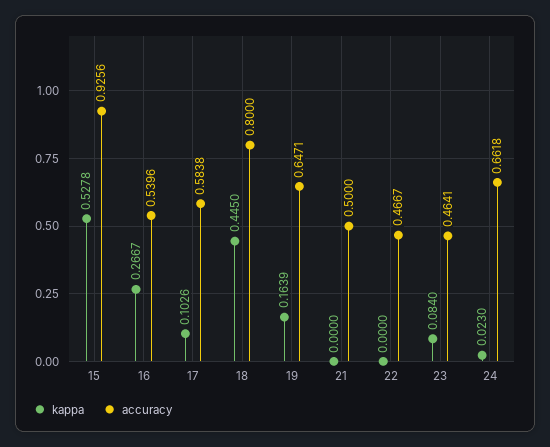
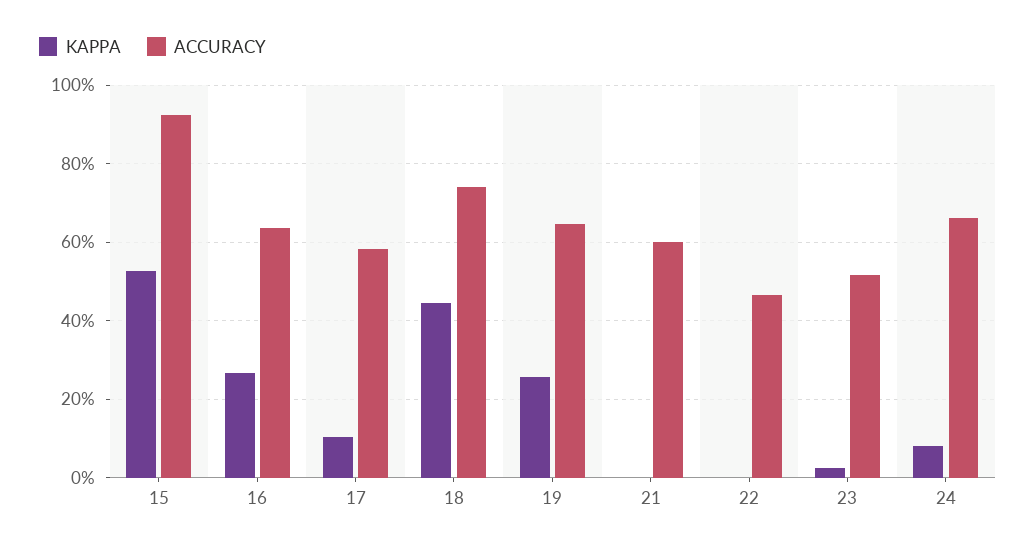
accuracy, 16: 0.5396 -> 0.64
accuracy, 18: 0.8 -> 0.74
kappa, 19: 0.1639 -> 0.26
accuracy, 21: 0.5 -> 0.6
kappa, 23: 0.084 -> 0.02
accuracy, 23: 0.4641 -> 0.52
kappa, 24: 0.023 -> 0.08

